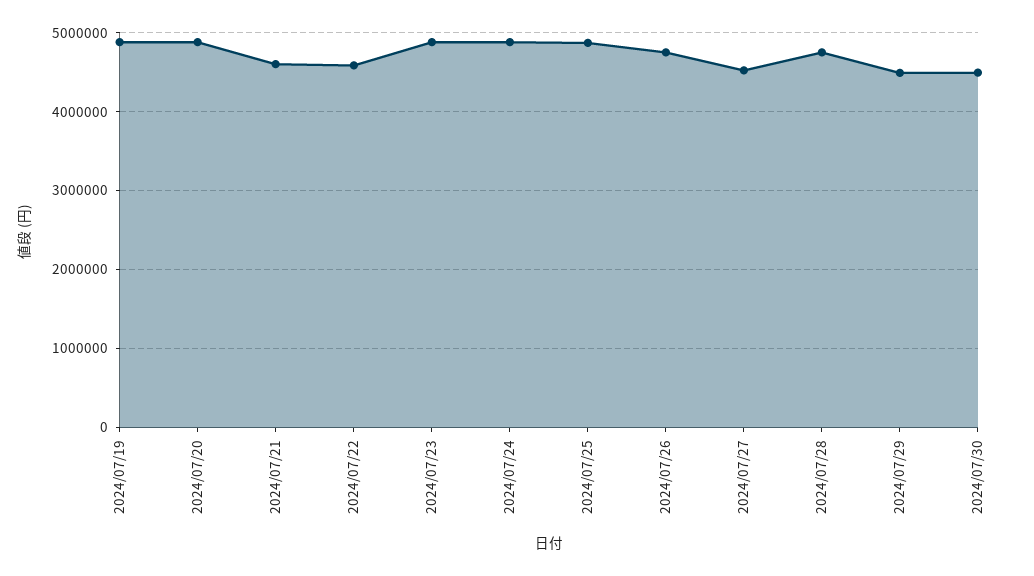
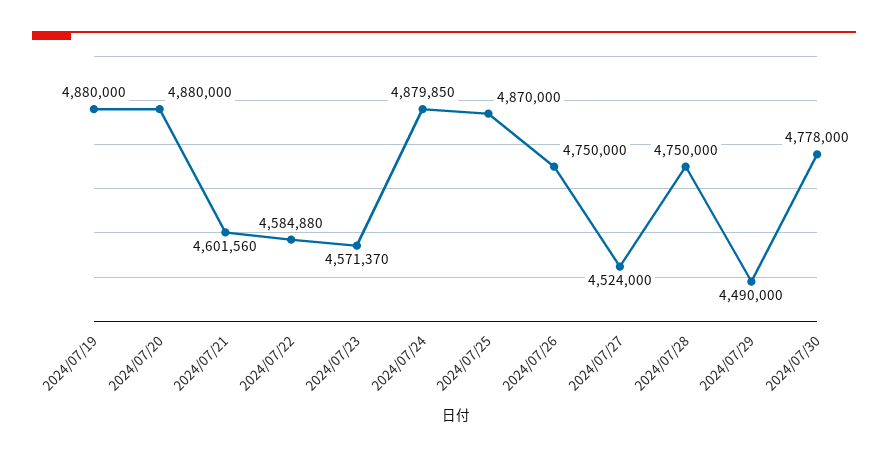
2024/07/23: 4900000 -> 4571370
2024/07/30: 4500000 -> 4778000

